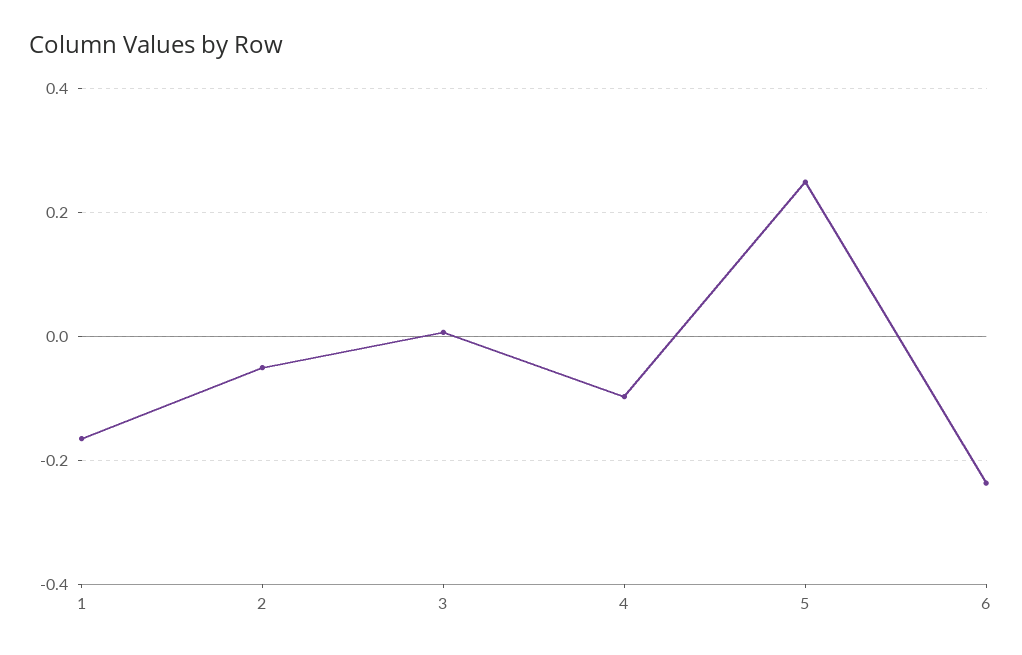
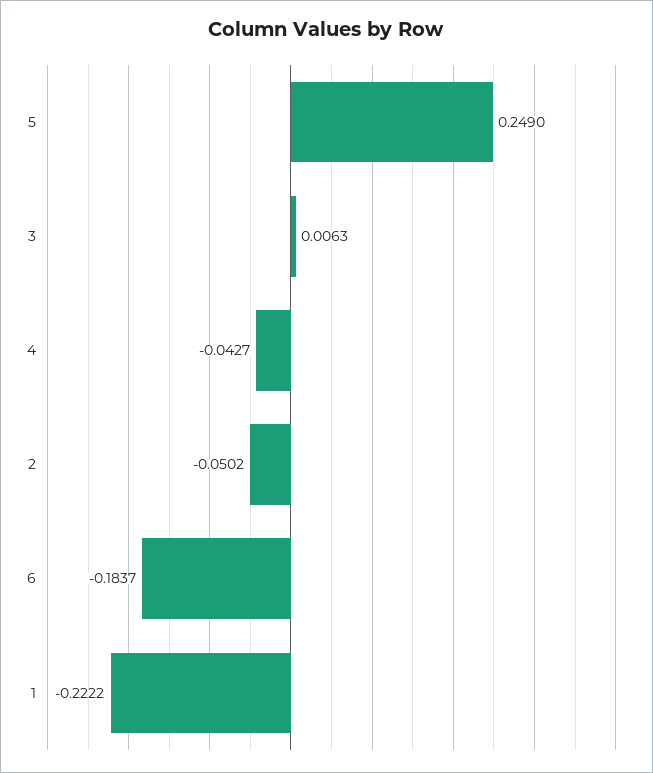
1: -0.16 -> -0.2222
4: -0.1 -> -0.0427
6: -0.24 -> -0.1837

